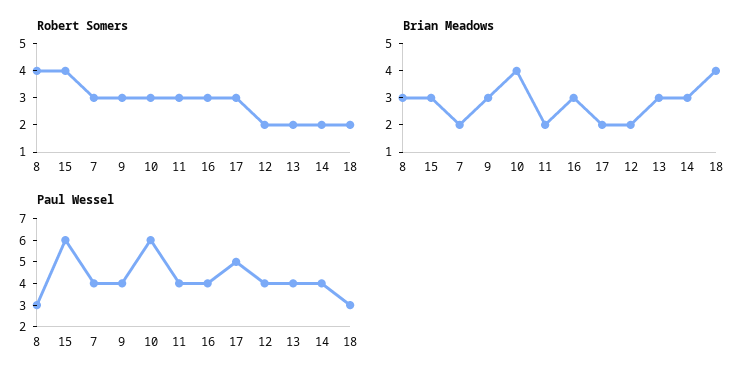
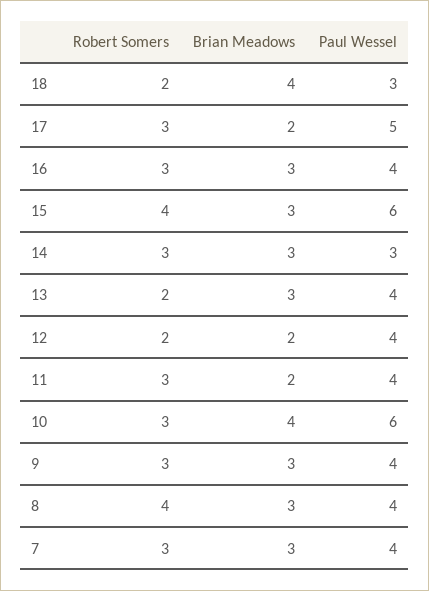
Robert Somers, 14: 2 -> 3
Brian Meadows, 7: 2 -> 3
Paul Wessel, 8: 3 -> 4
Paul Wessel, 14: 4 -> 3

